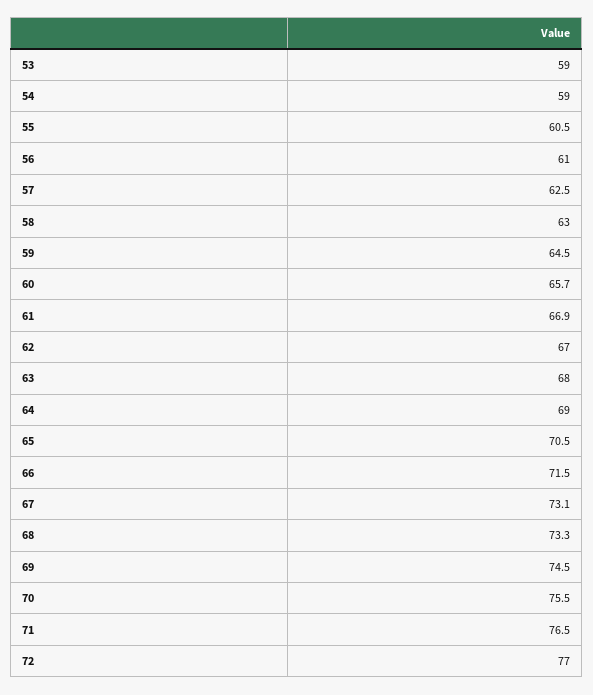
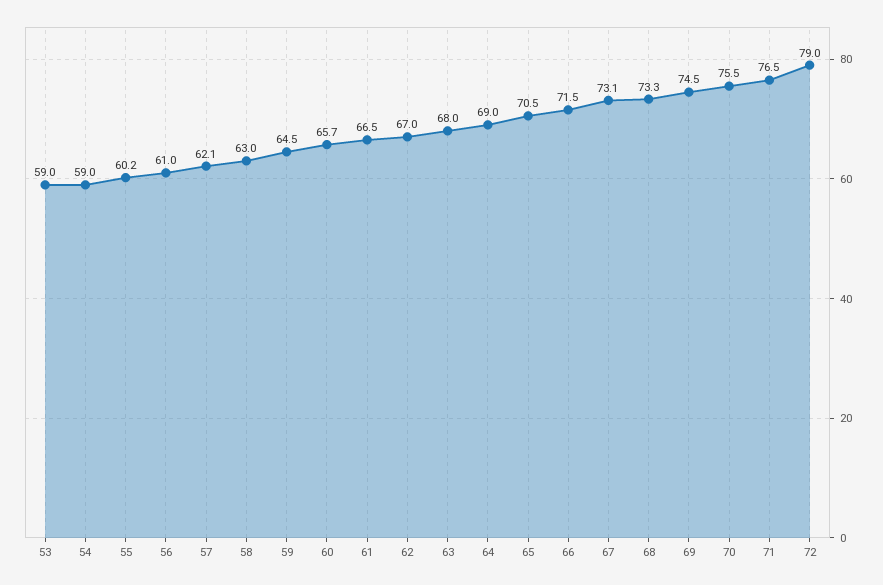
55: 60.5 -> 60.2
57: 62.5 -> 62.1
61: 66.9 -> 66.5
72: 77 -> 79

